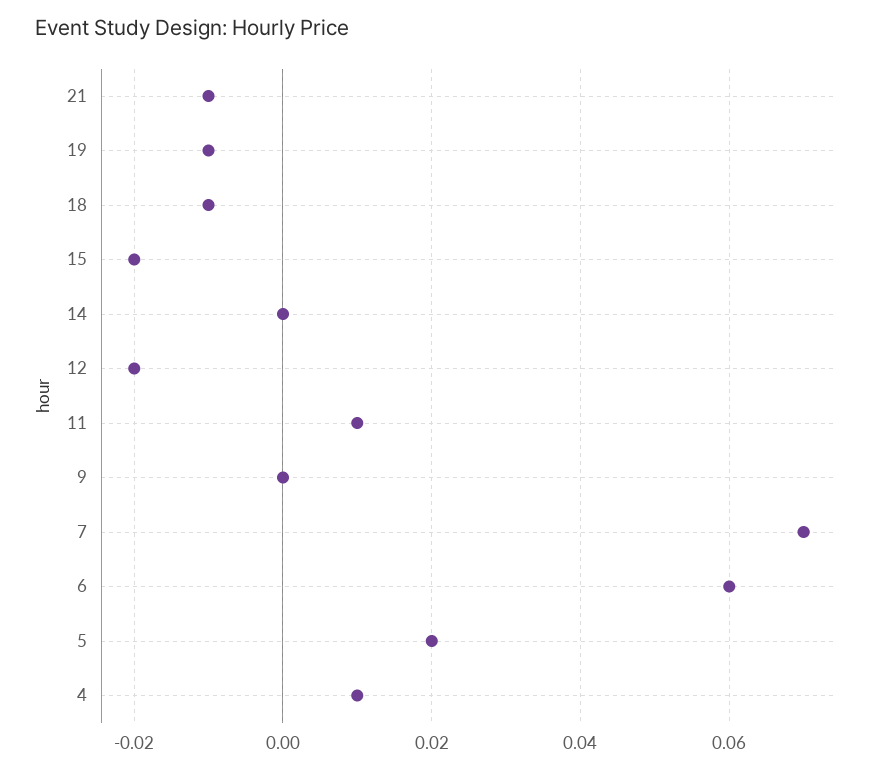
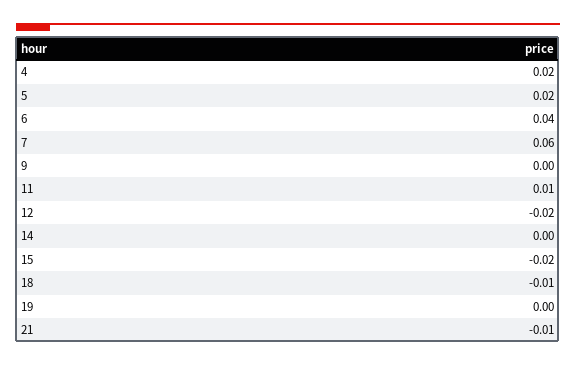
19: -0.01 -> 0
7: 0.07 -> 0.06
6: 0.06 -> 0.04
4: 0.01 -> 0.02

